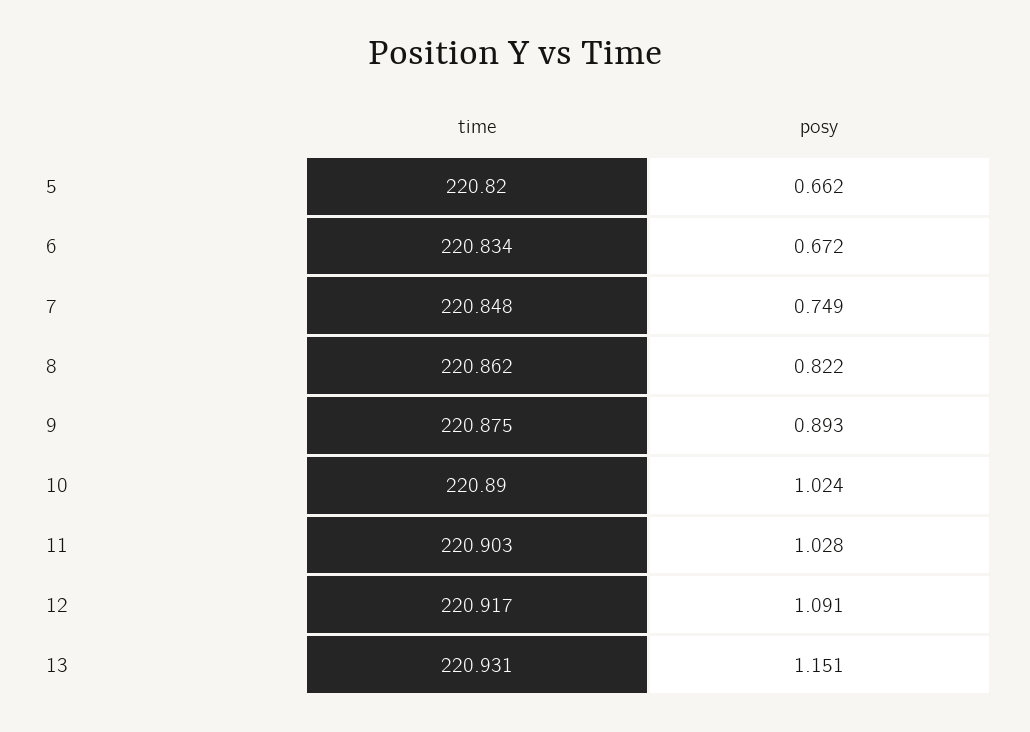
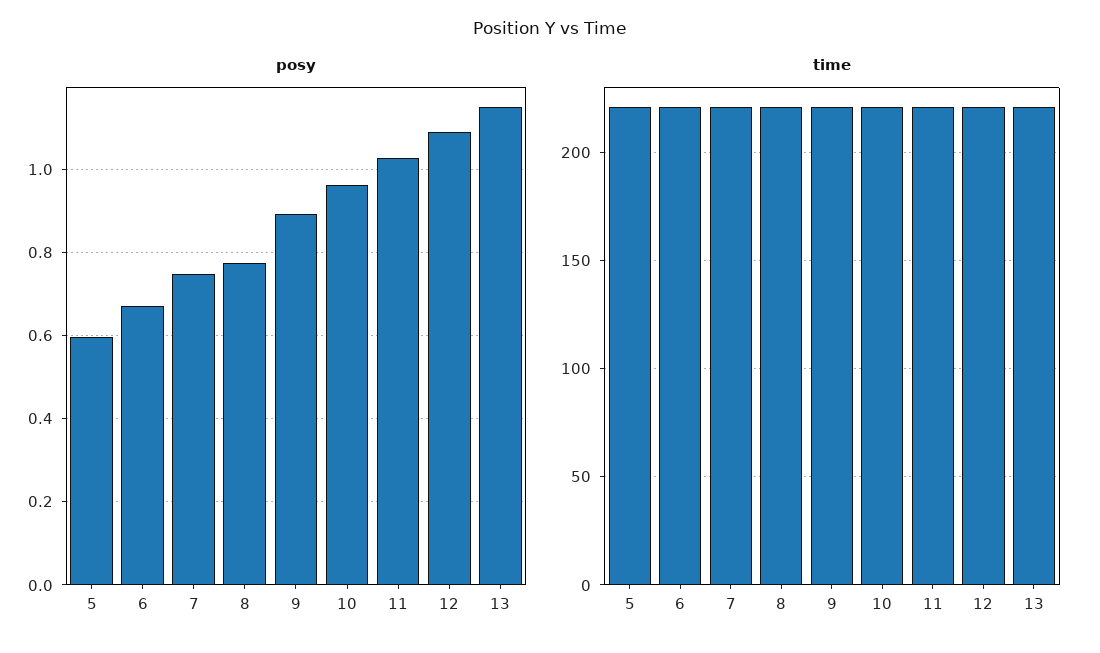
posy, 5: 0.662 -> 0.6
posy, 8: 0.822 -> 0.78
posy, 10: 1.024 -> 0.96

